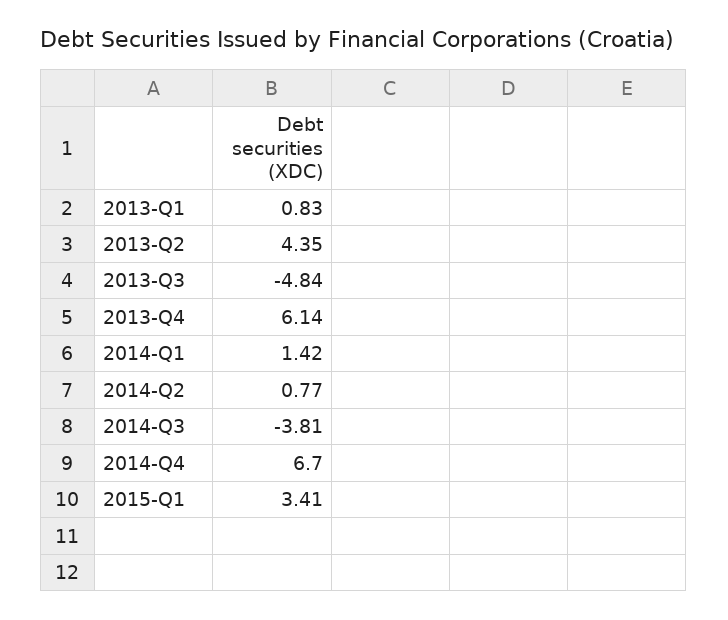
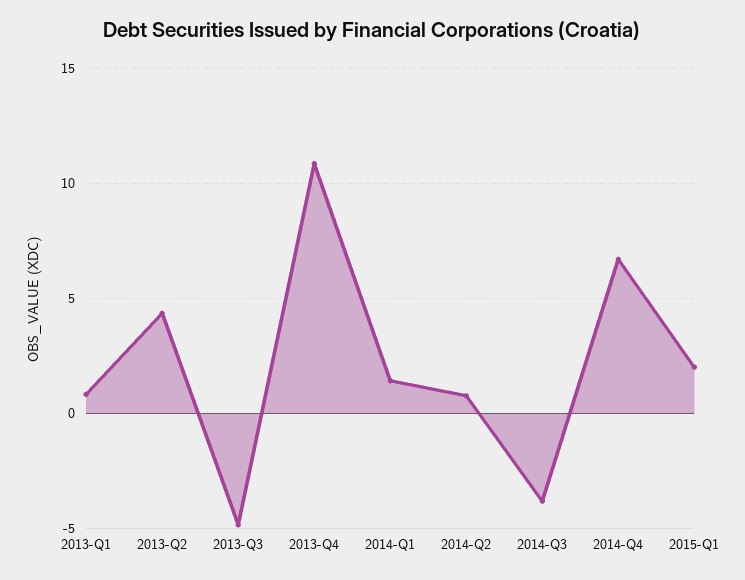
2013-Q4: 6.14 -> 11
2015-Q1: 3.41 -> 2

